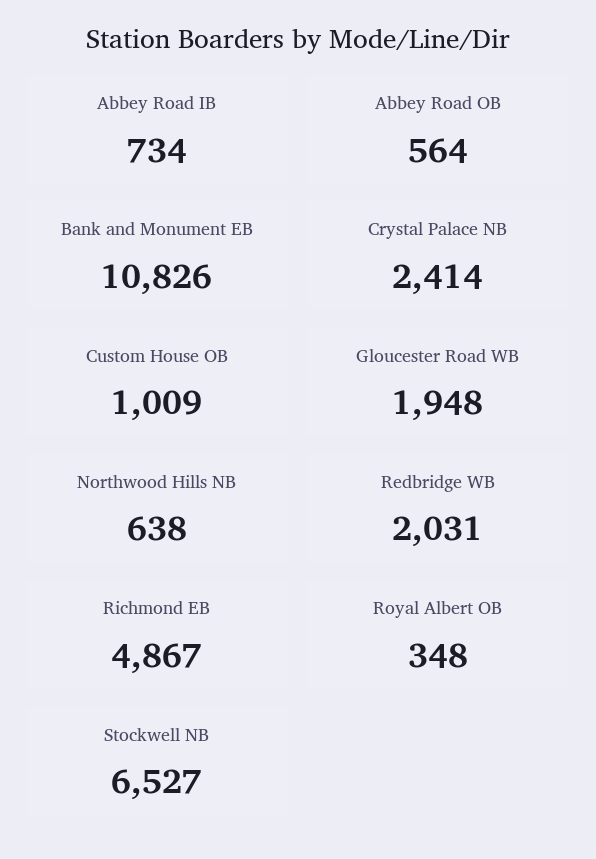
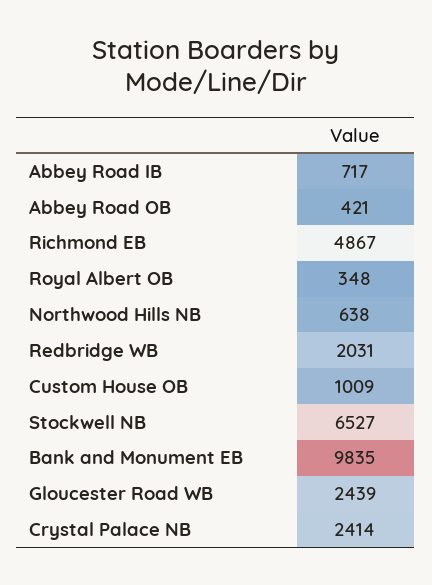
Abbey Road IB: 734 -> 717
Abbey Road OB: 564 -> 421
Bank and Monument EB: 10826 -> 9835
Gloucester Road WB: 1948 -> 2439

